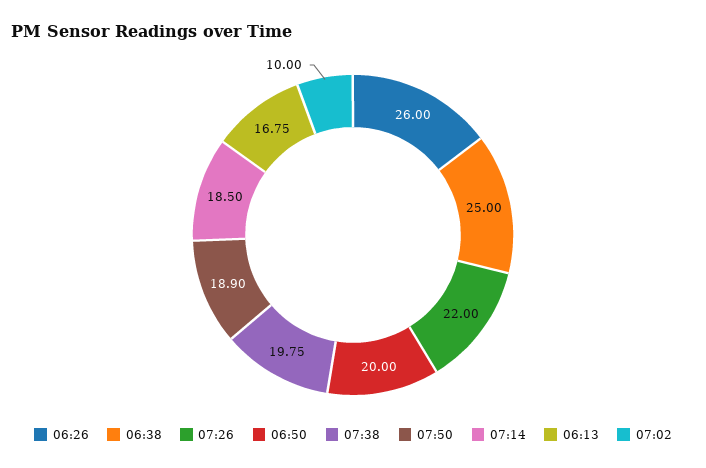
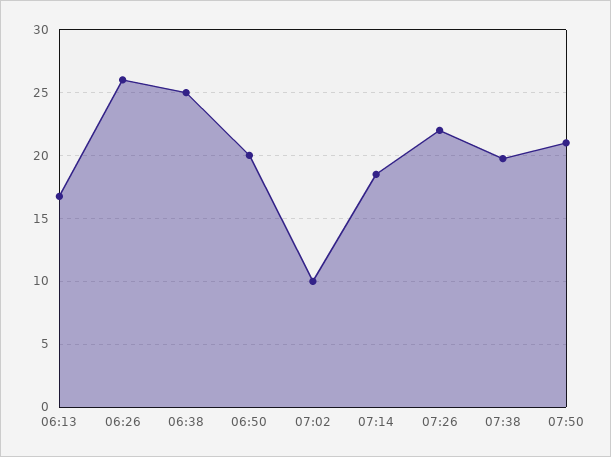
07:50: 18.9 -> 21

